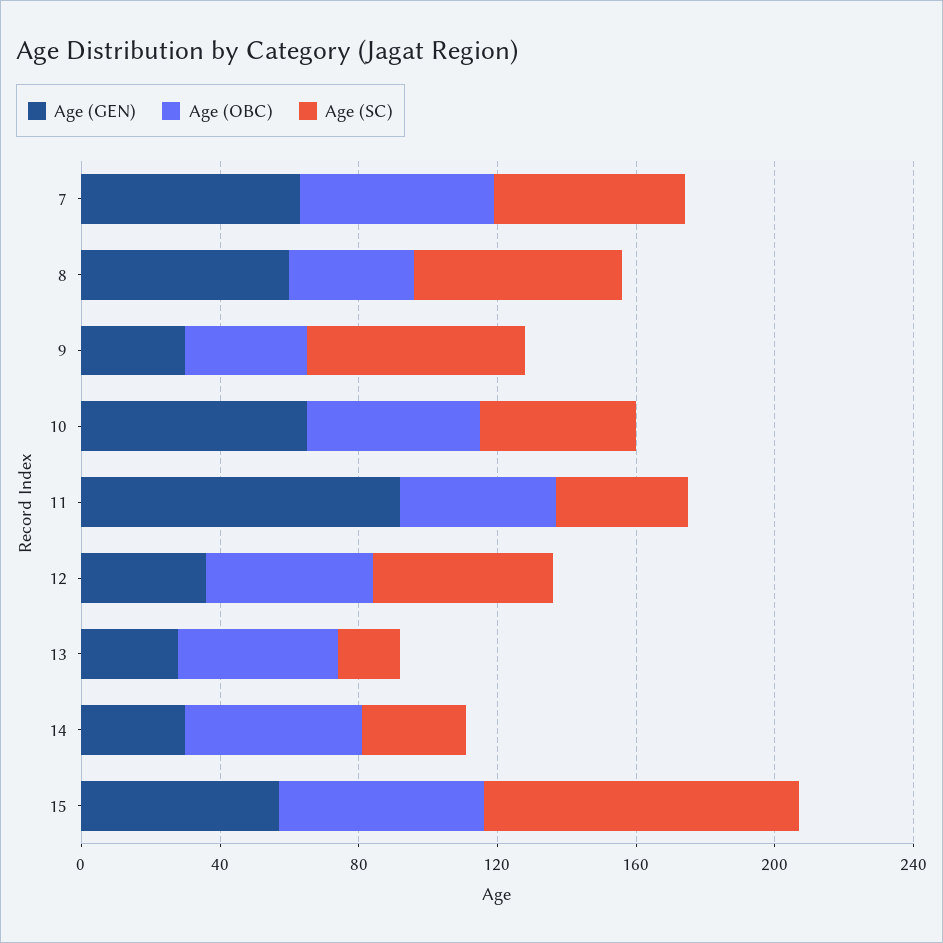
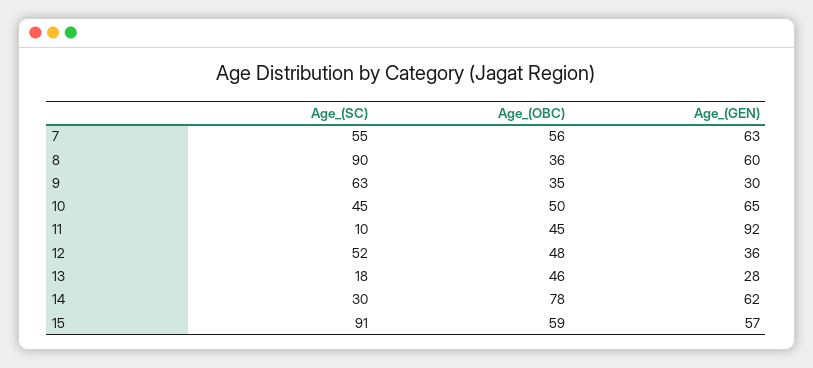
Age (SC), 8: 60 -> 90
Age (SC), 11: 40 -> 10
Age (GEN), 14: 30 -> 62
Age (OBC), 14: 50 -> 78

